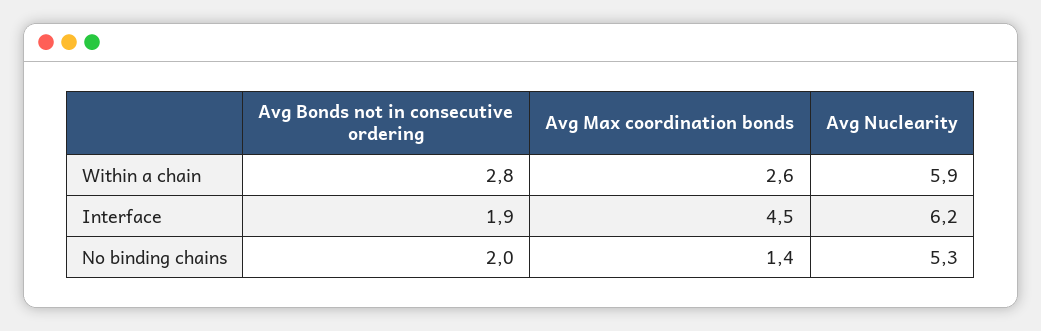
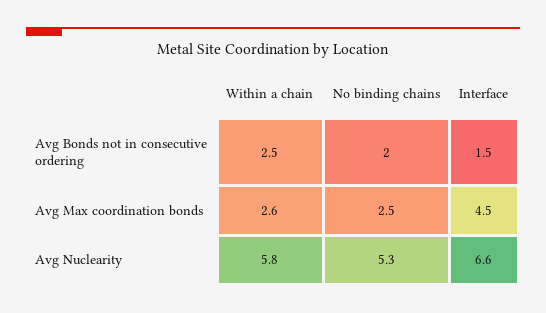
Avg Bonds not in consecutive ordering, Within a chain: 2.8 -> 2.5
Avg Nuclearity, Within a chain: 5.9 -> 5.8
Avg Bonds not in consecutive ordering, Interface: 1.9 -> 1.5
Avg Nuclearity, Interface: 6.2 -> 6.6
Avg Max coordination bonds, No binding chains: 1.4 -> 2.5

